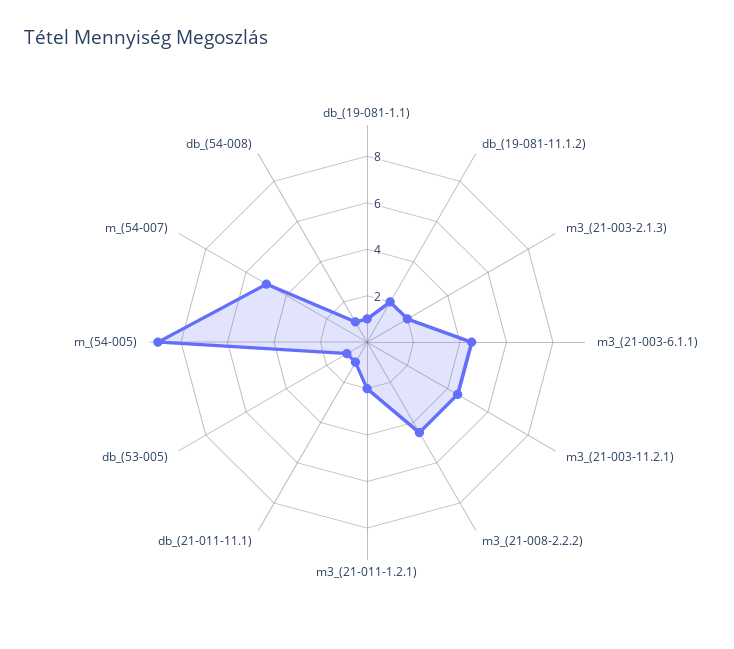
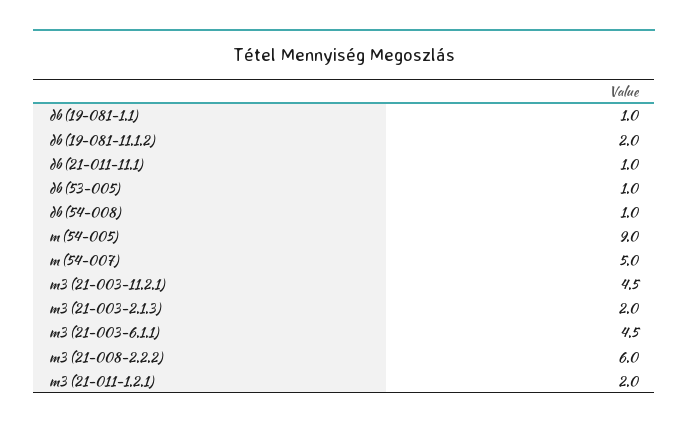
m3_(21-008-2.2.2): 4.5 -> 6

